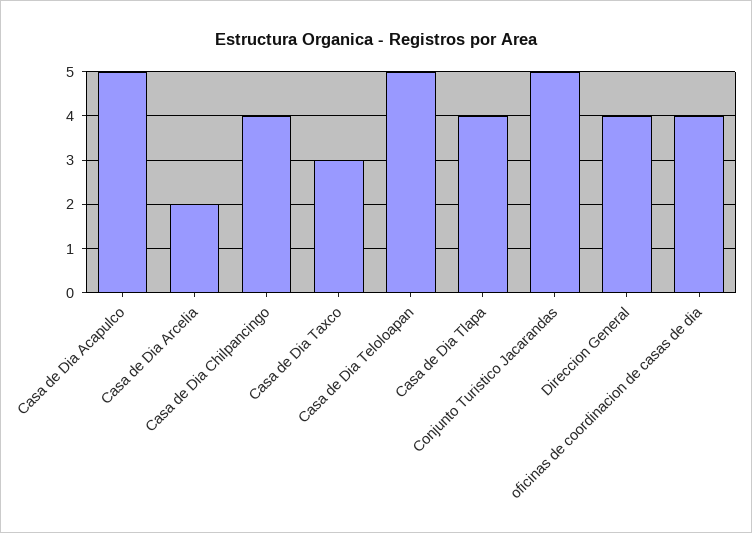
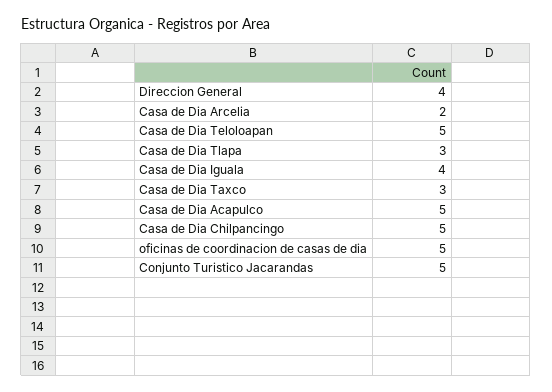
Casa de Dia Chilpancingo: 4 -> 5
Casa de Dia Tlapa: 4 -> 3
oficinas de coordinacion de casas de dia: 4 -> 5
Casa de Dia Iguala: none -> 4

